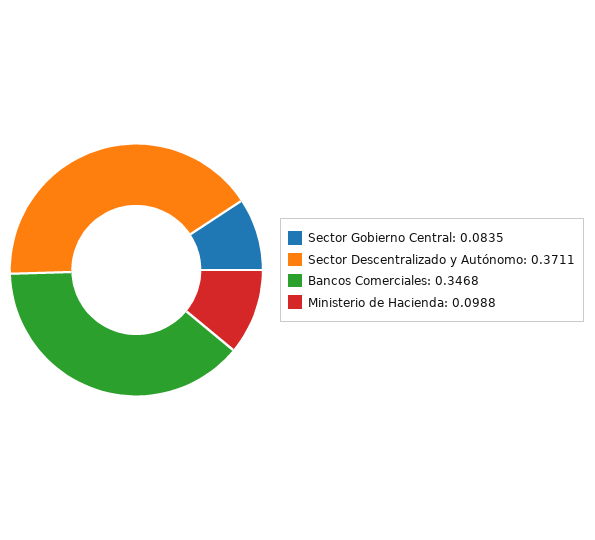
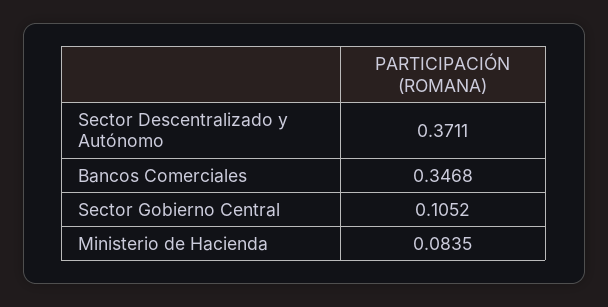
Sector Gobierno Central: 0.0835 -> 0.1052
Ministerio de Hacienda: 0.0988 -> 0.0835

